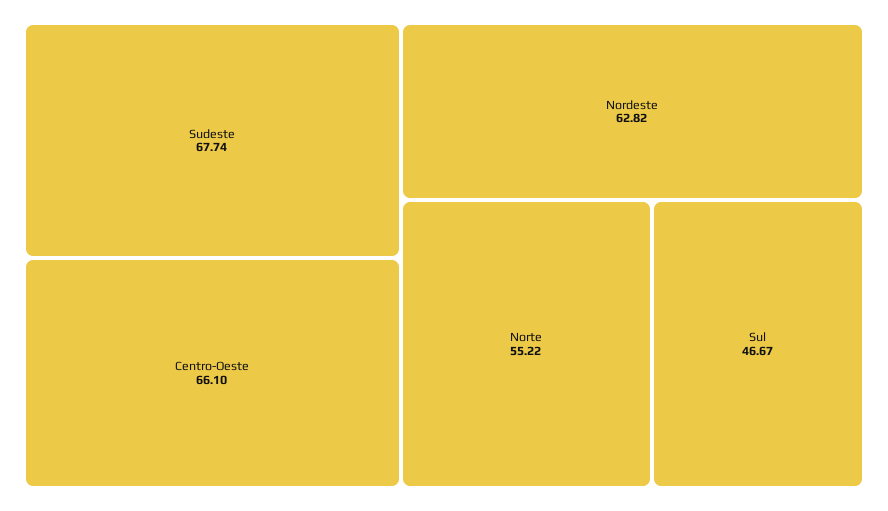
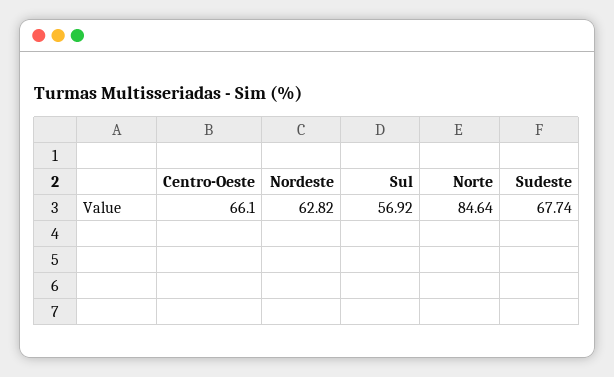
Norte: 55.22 -> 84.64
Sul: 46.67 -> 56.92

